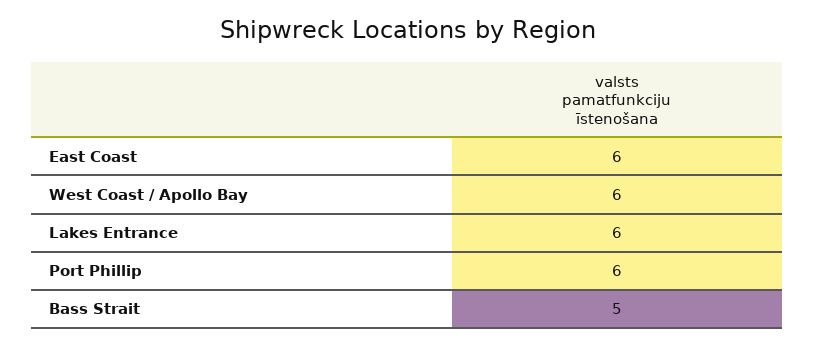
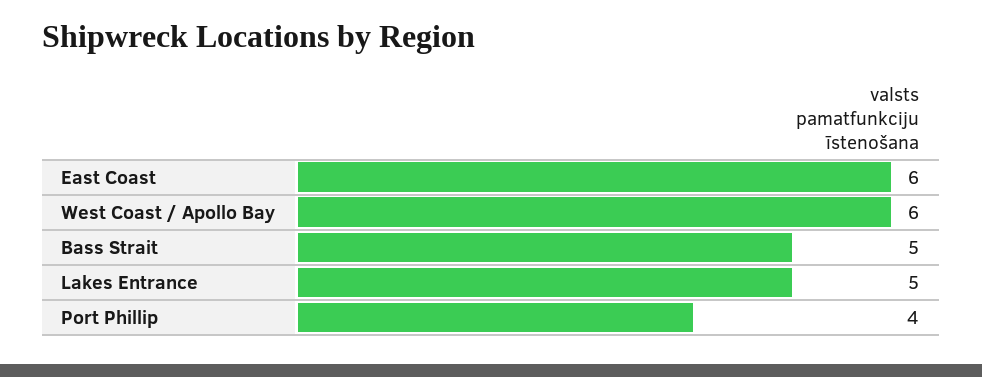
Lakes Entrance: 6 -> 5
Port Phillip: 6 -> 4

